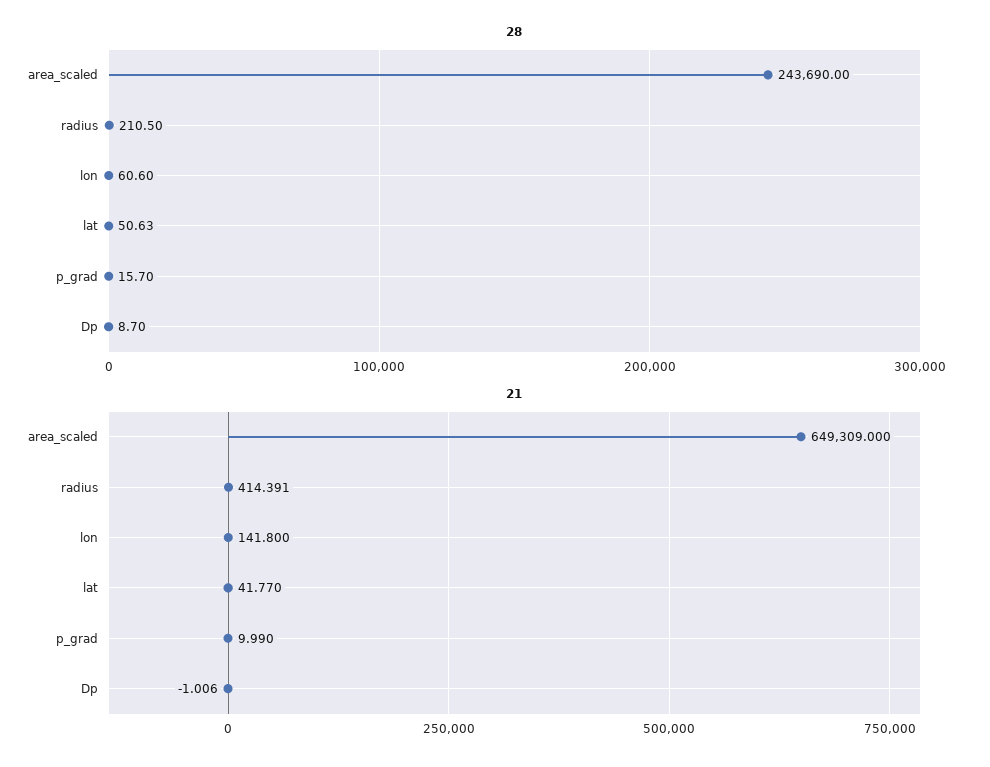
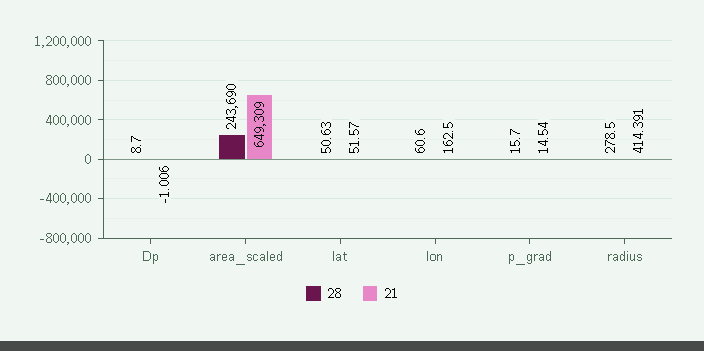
28, radius: 210.5 -> 278.5
21, lon: 141.8 -> 162.5
21, lat: 41.77 -> 51.57
21, p_grad: 9.99 -> 14.54

